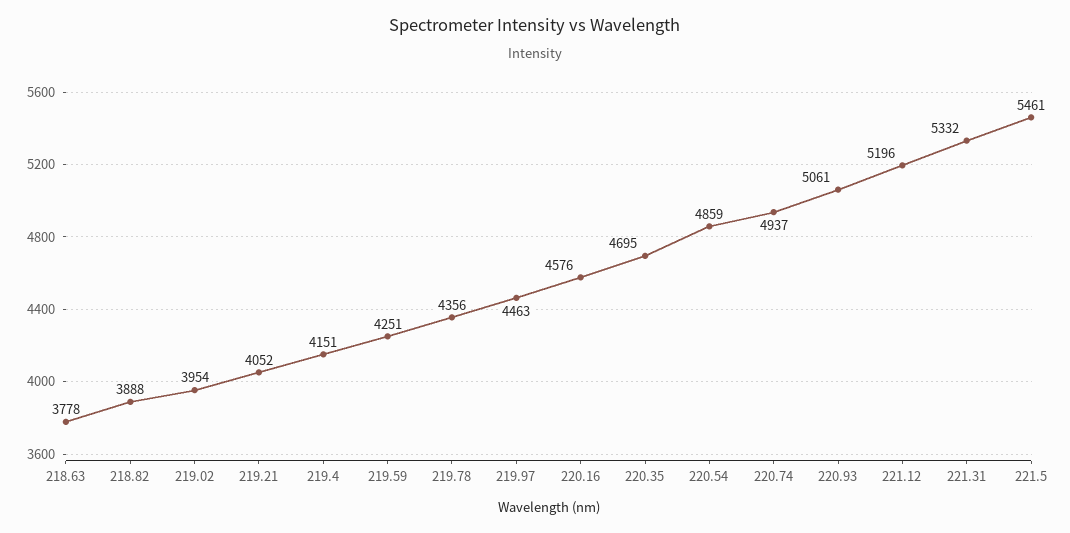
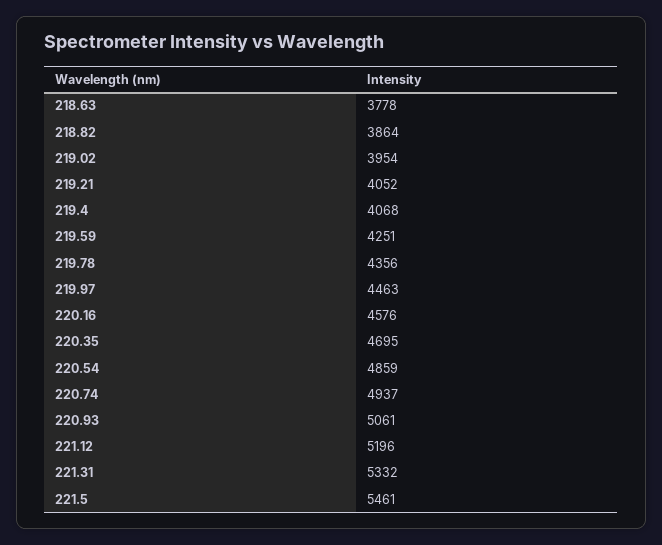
218.82: 3888 -> 3864
219.4: 4151 -> 4068

